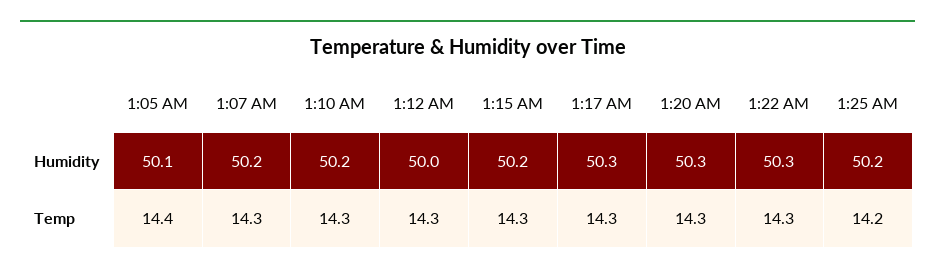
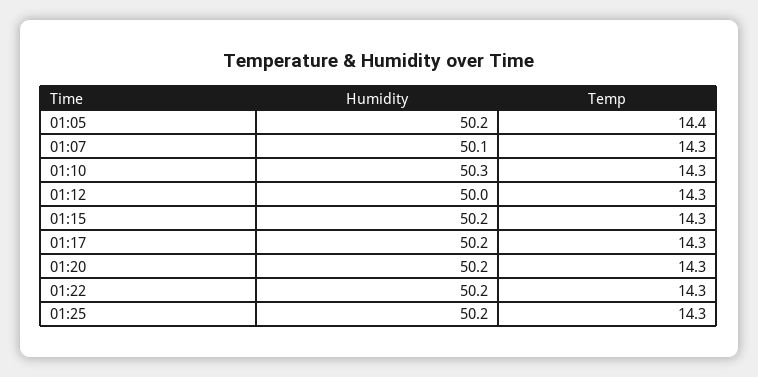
1:05 AM, Humidity: 50.1 -> 50.2
1:07 AM, Humidity: 50.2 -> 50.1
1:10 AM, Humidity: 50.2 -> 50.3
1:17 AM, Humidity: 50.3 -> 50.2
1:20 AM, Humidity: 50.3 -> 50.2
1:22 AM, Humidity: 50.3 -> 50.2
1:25 AM, Temp: 14.2 -> 14.3

